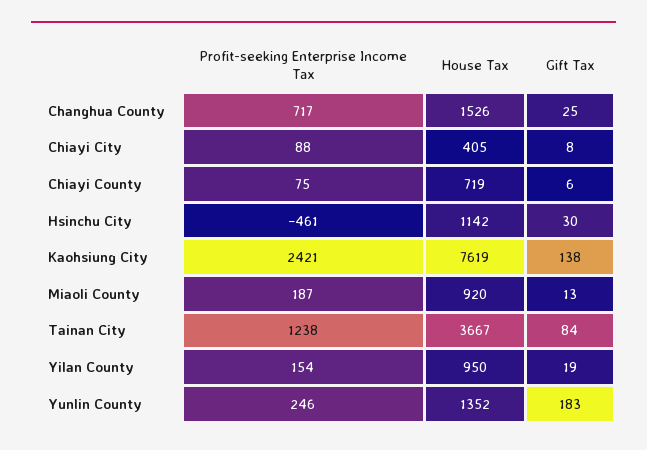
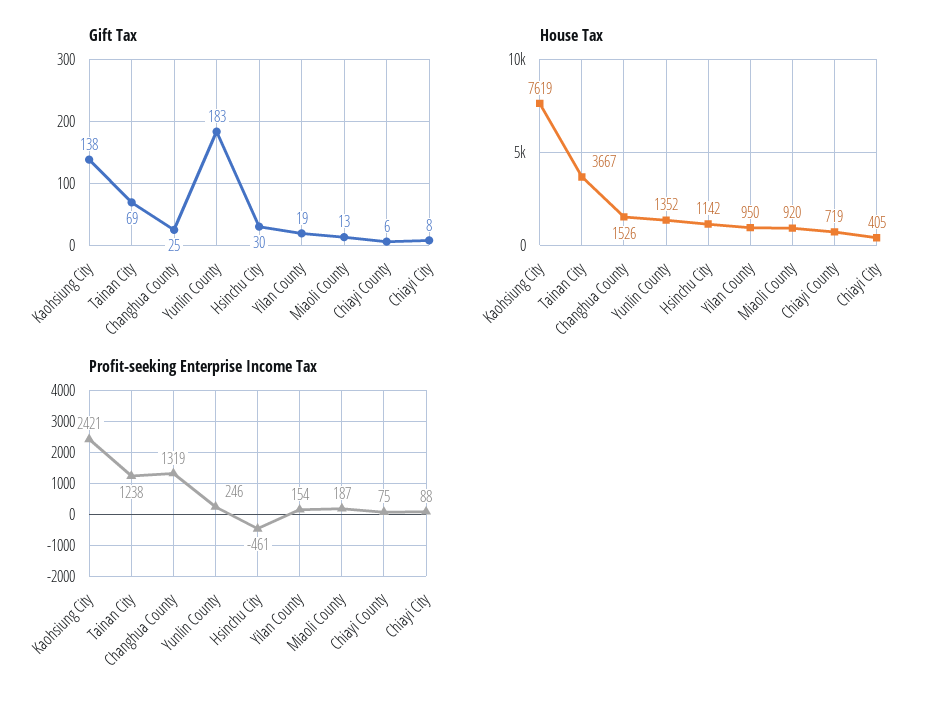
Profit-seeking Enterprise Income Tax, Changhua County: 717 -> 1319
Gift Tax, Tainan City: 84 -> 69

